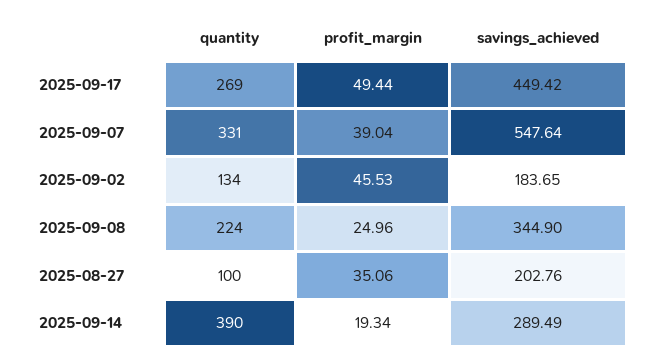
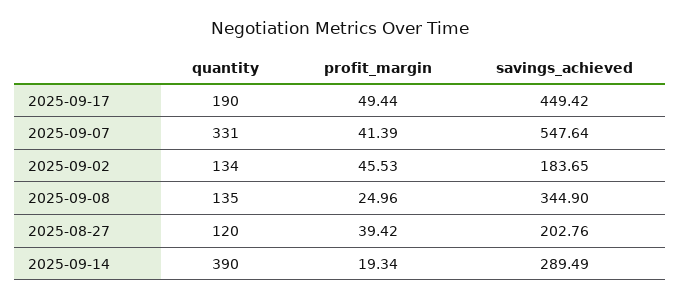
quantity, 2025-09-17: 269 -> 190
profit_margin, 2025-09-07: 39.04 -> 41.39
quantity, 2025-09-08: 224 -> 135
quantity, 2025-08-27: 100 -> 120
profit_margin, 2025-08-27: 35.06 -> 39.42

